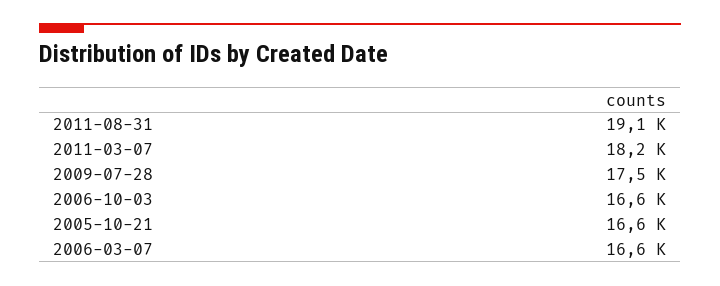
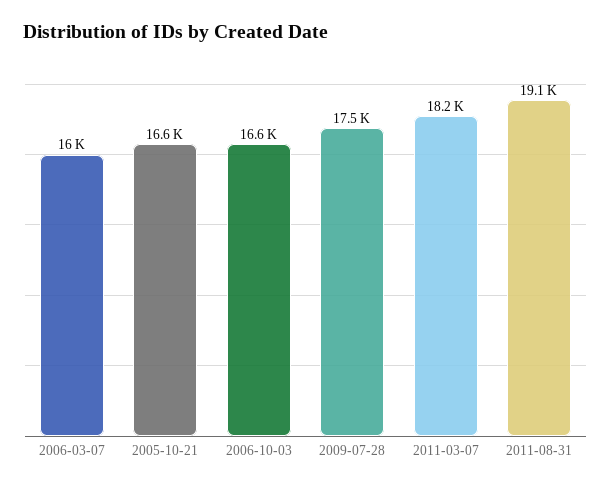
2006-03-07: 16600 -> 16000

